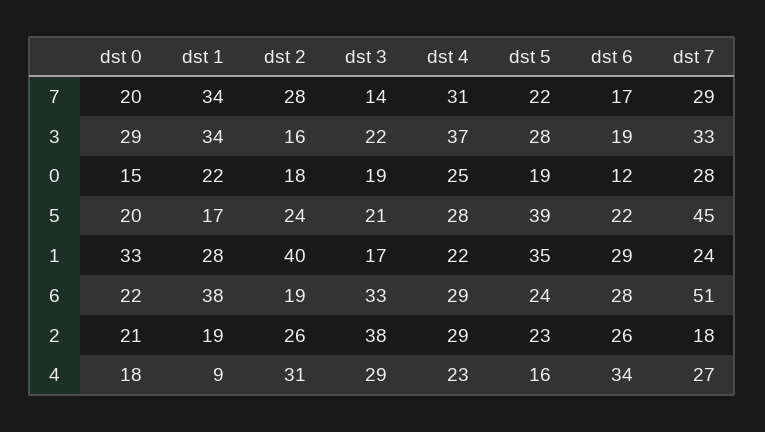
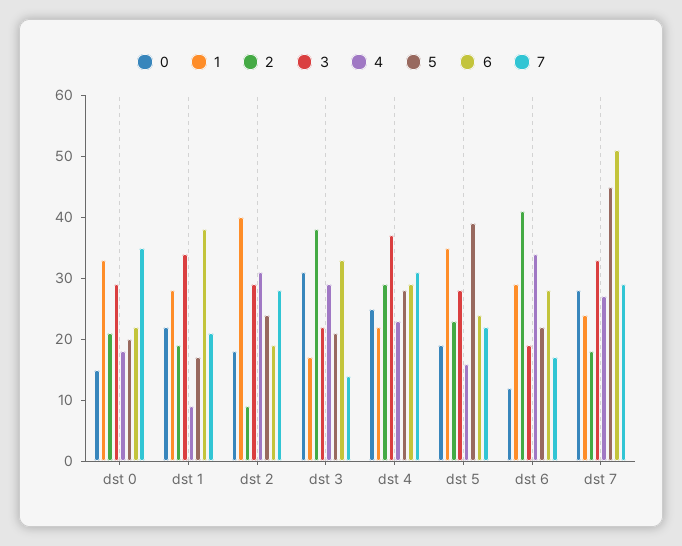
7, dst 0: 20 -> 35
7, dst 1: 34 -> 20
3, dst 2: 16 -> 30
0, dst 3: 19 -> 30
2, dst 2: 26 -> 10
2, dst 6: 26 -> 40

